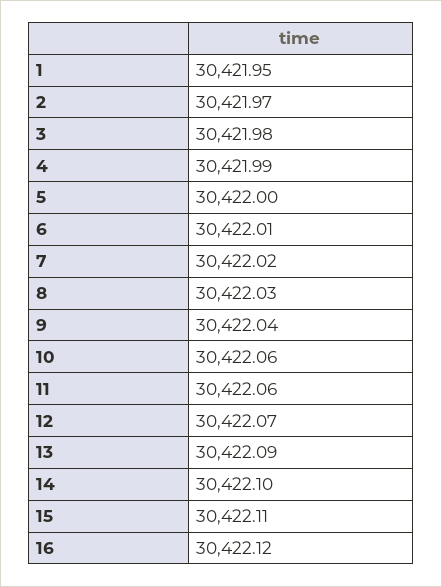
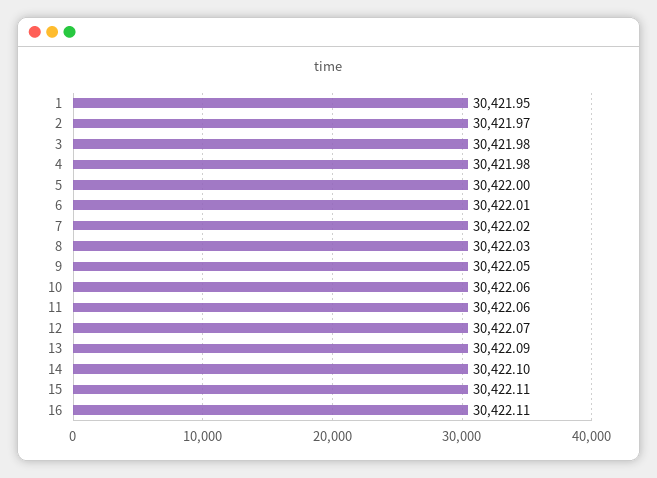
4: 30421.99 -> 30421.98
9: 30422.04 -> 30422.05
16: 30422.12 -> 30422.11

